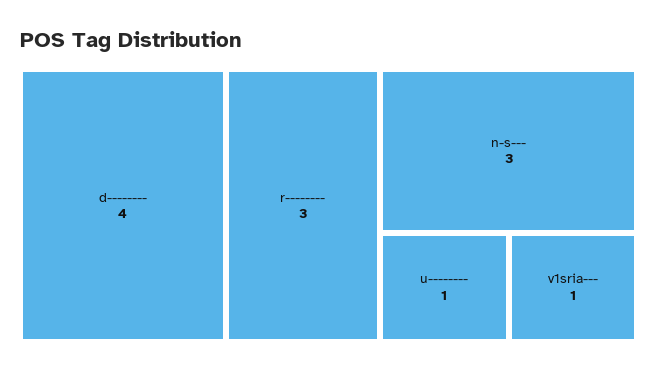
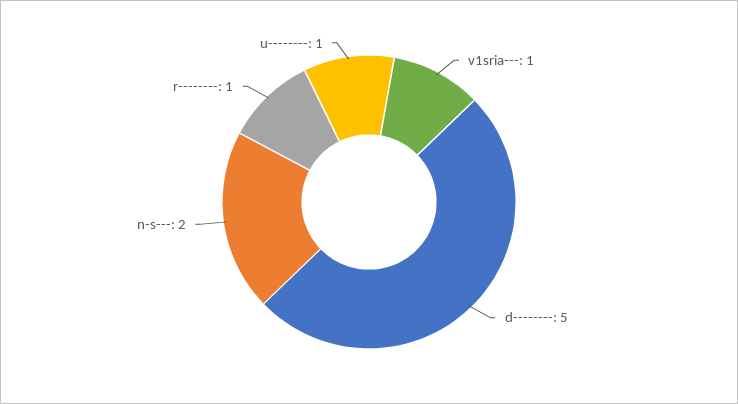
d--------: 4 -> 5
r--------: 3 -> 1
n-s---: 3 -> 2

